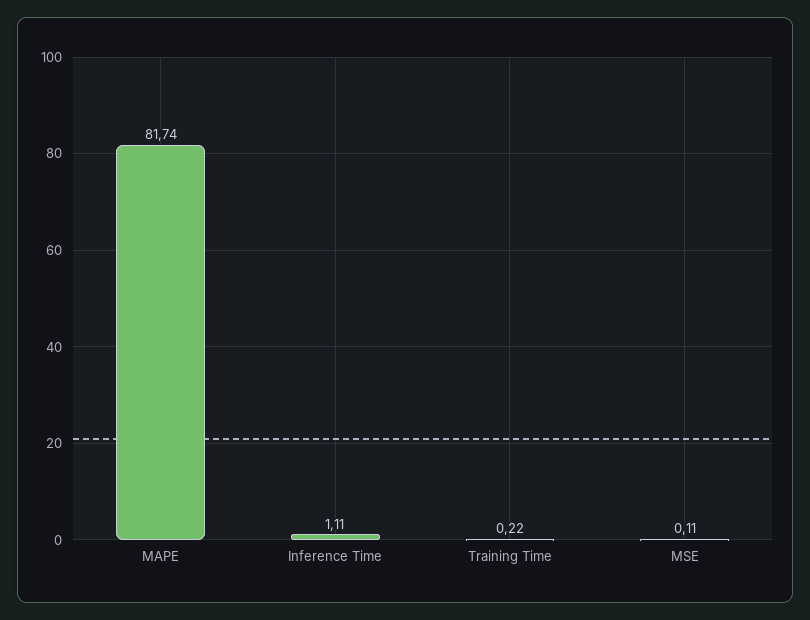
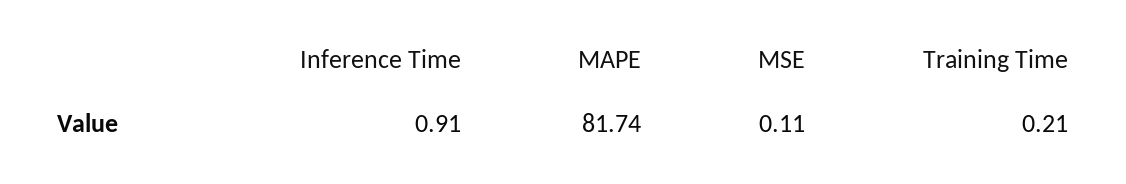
Inference Time: 1.11 -> 0.91
Training Time: 0.22 -> 0.21

